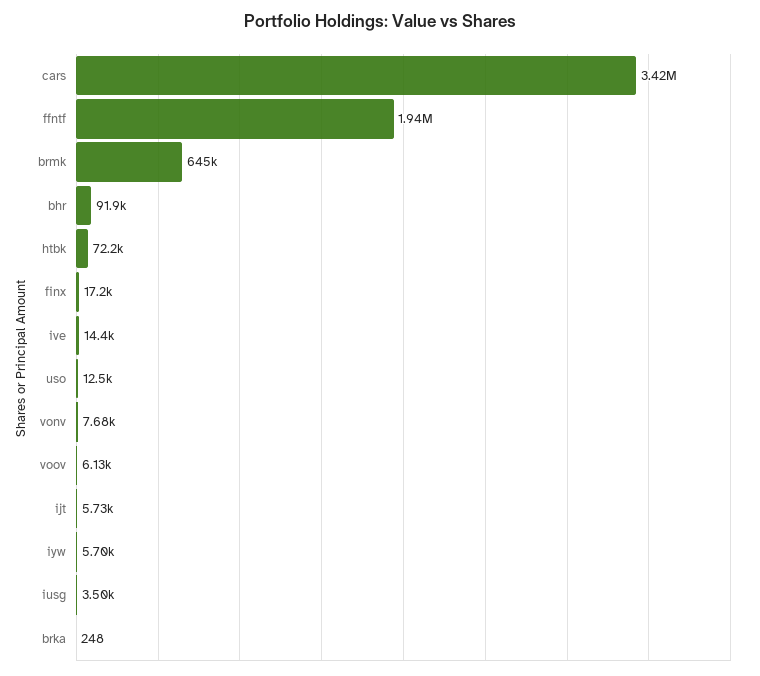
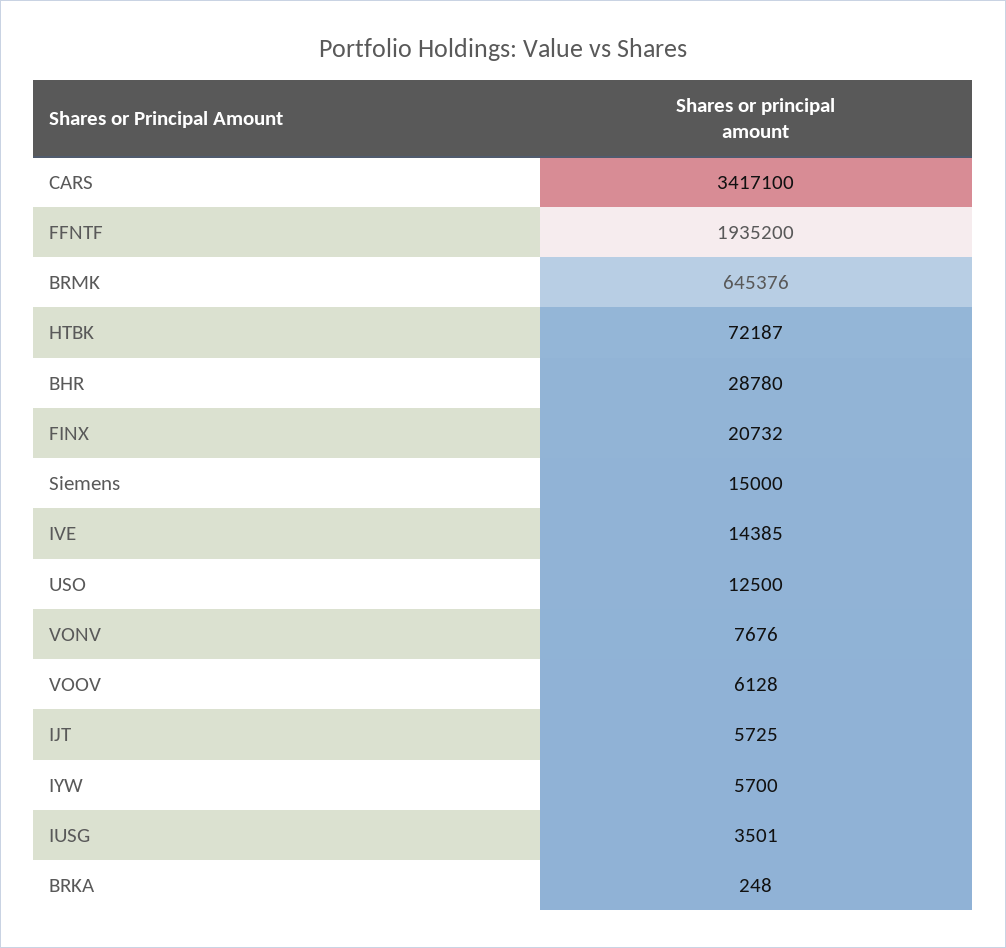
bhr: 91900 -> 28780
finx: 17200 -> 20732
Siemens: none -> 15000

